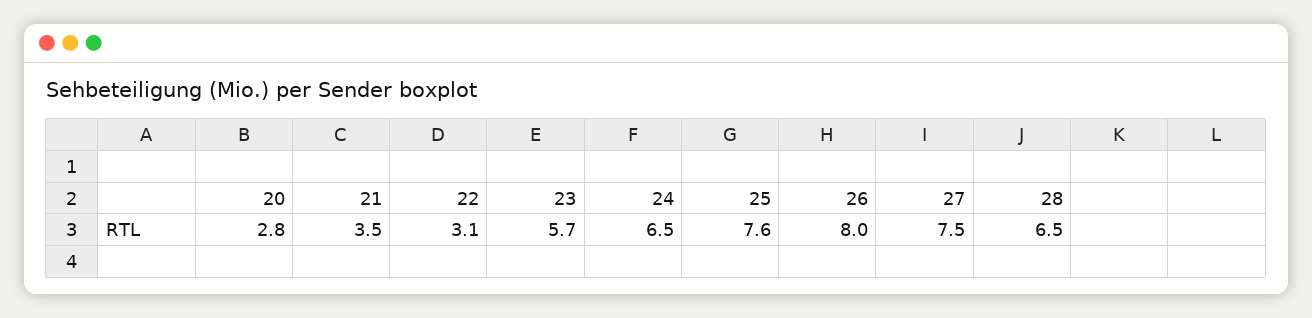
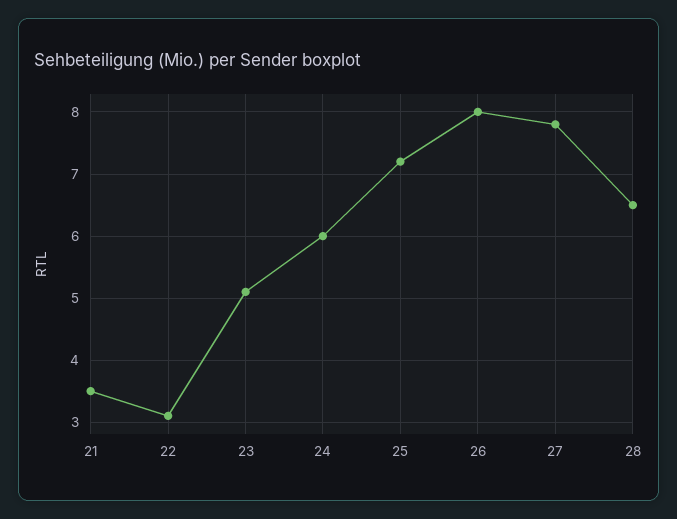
20: 2.8 -> none
23: 5.7 -> 5.1
24: 6.5 -> 6
25: 7.6 -> 7.2
27: 7.5 -> 7.8

